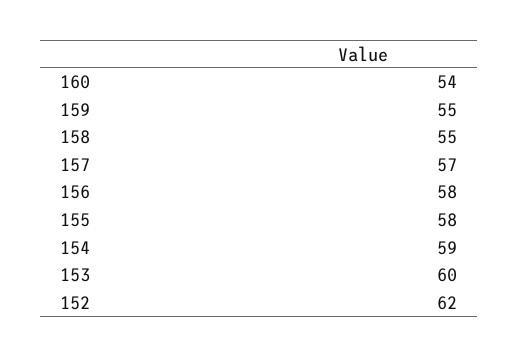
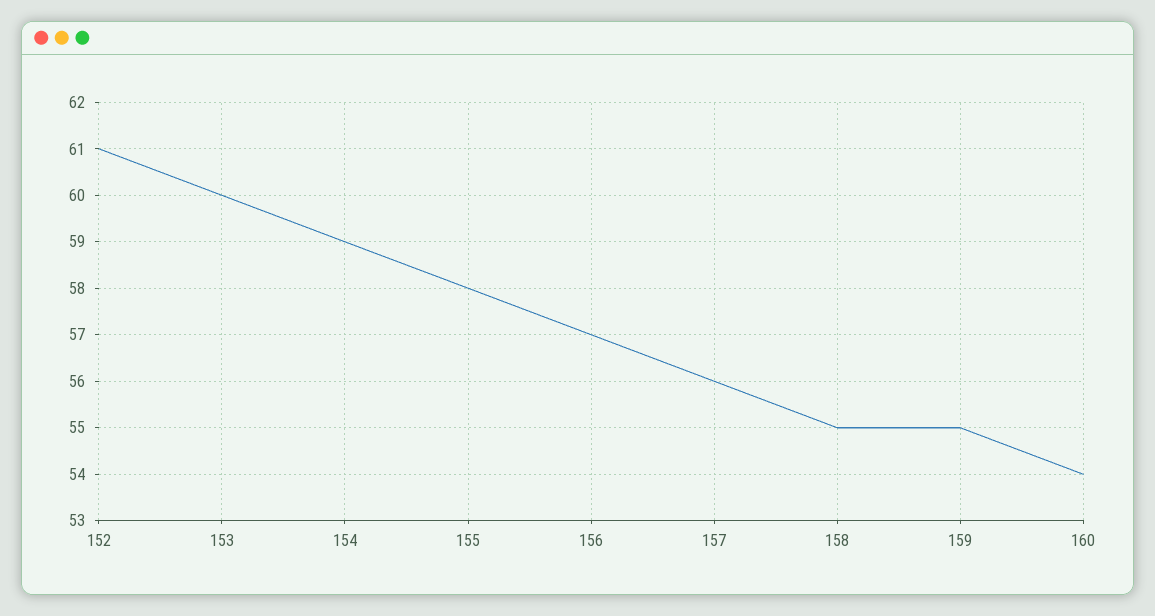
157: 57 -> 56
156: 58 -> 57
152: 62 -> 61

